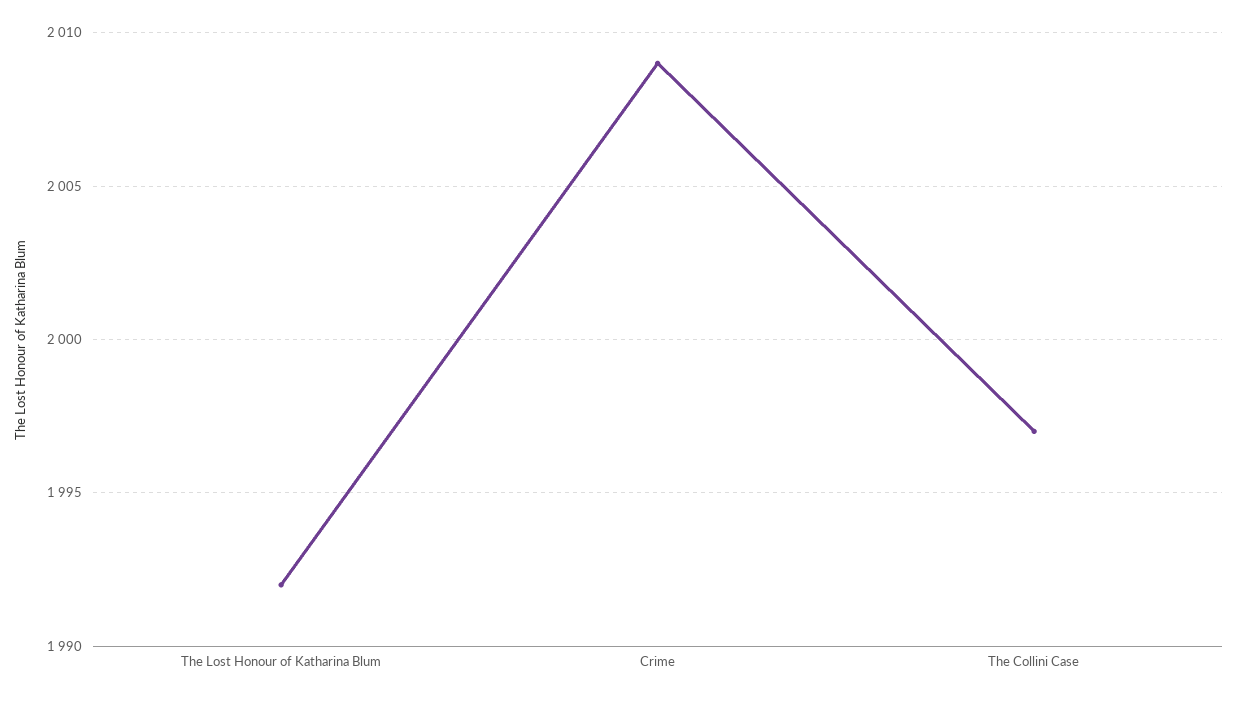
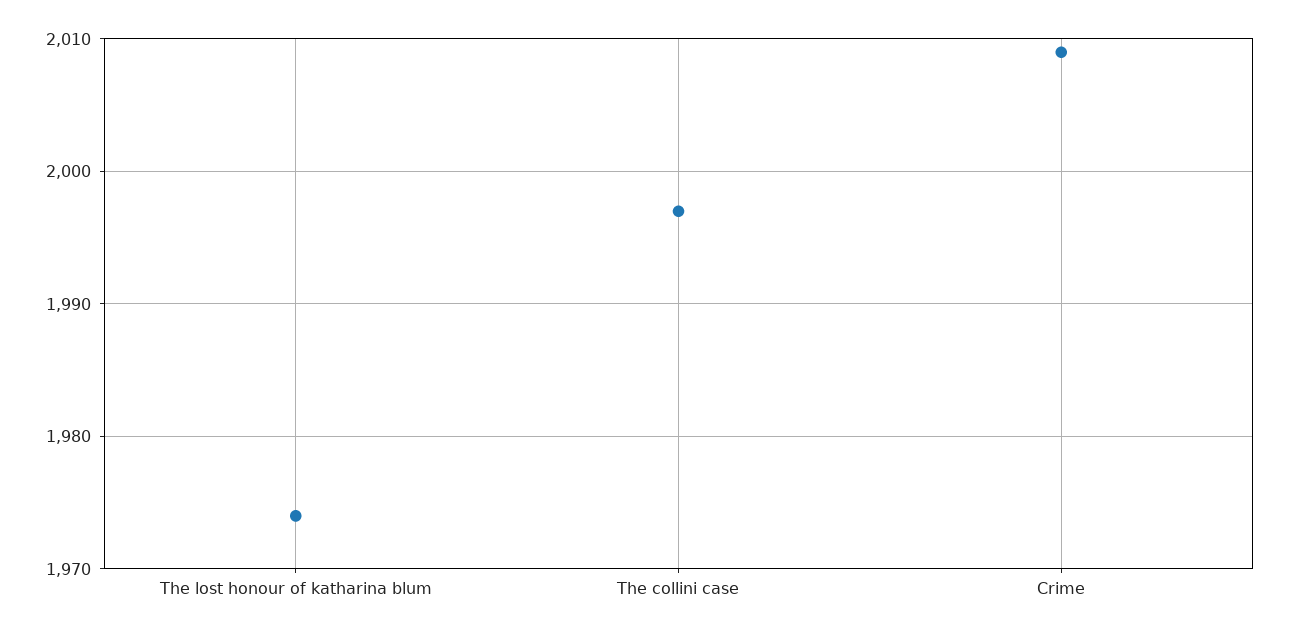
The Lost Honour of Katharina Blum: 1992 -> 1974

